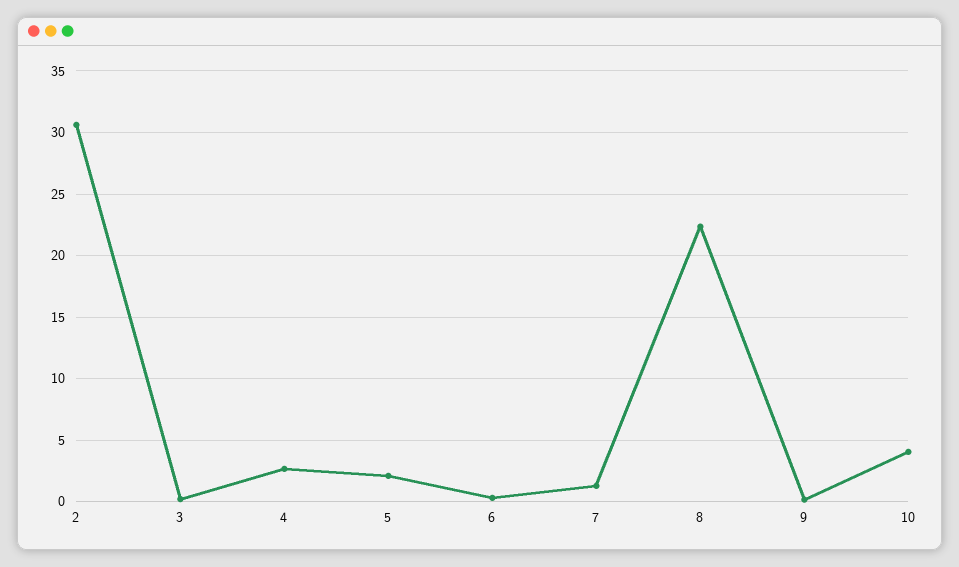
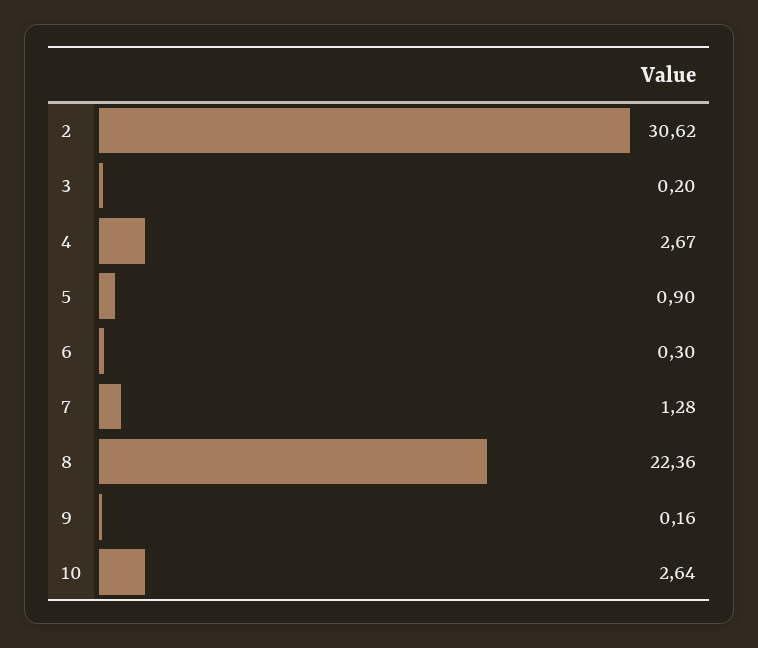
5: 2 -> 0.9
10: 4 -> 2.64

